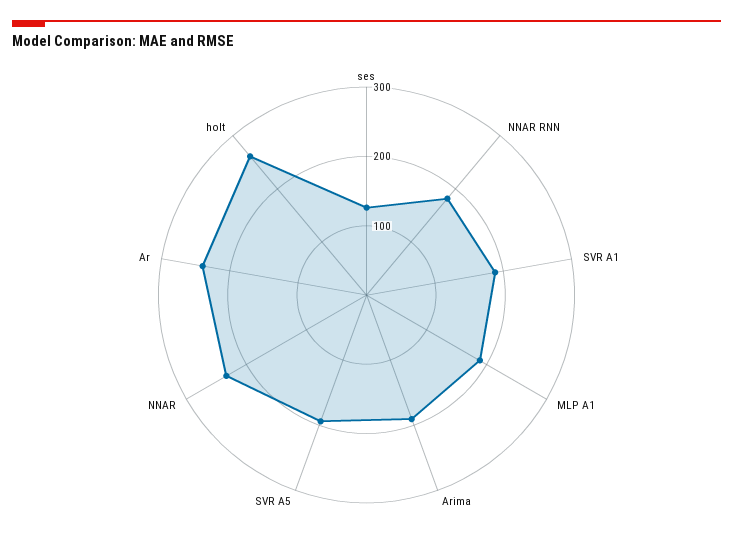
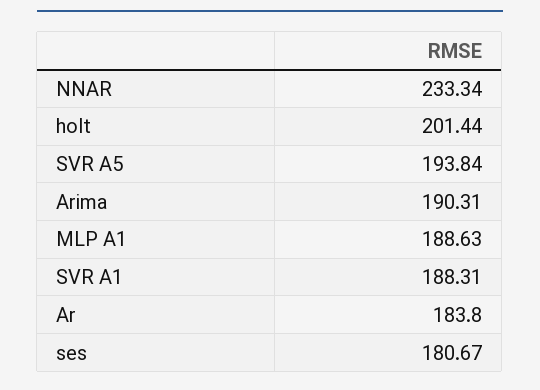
ses: 120 -> 180.67
NNAR RNN: 180 -> none
Ar: 240 -> 183.8
holt: 260 -> 201.44

